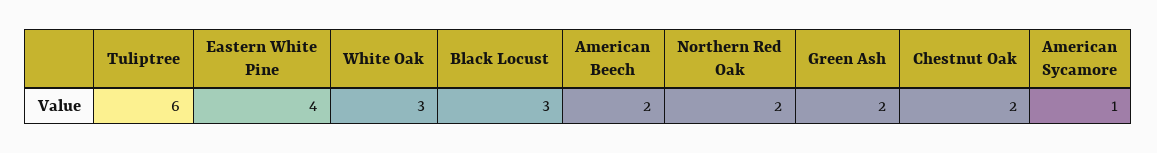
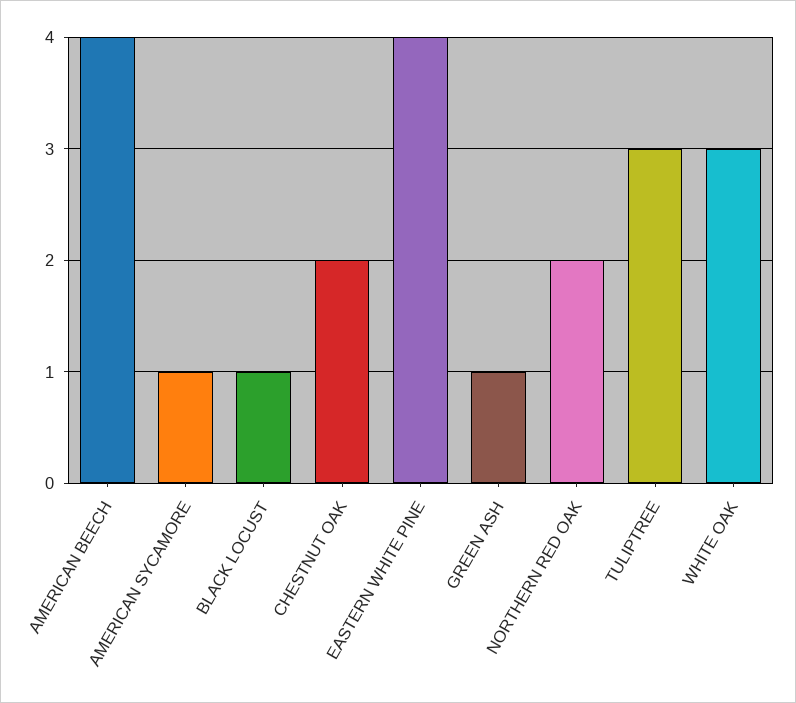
Tuliptree: 6 -> 3
Black Locust: 3 -> 1
American Beech: 2 -> 4
Green Ash: 2 -> 1

